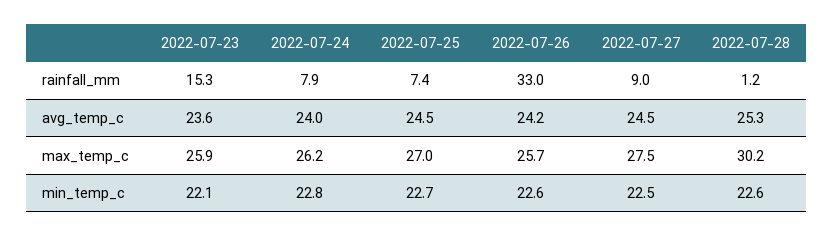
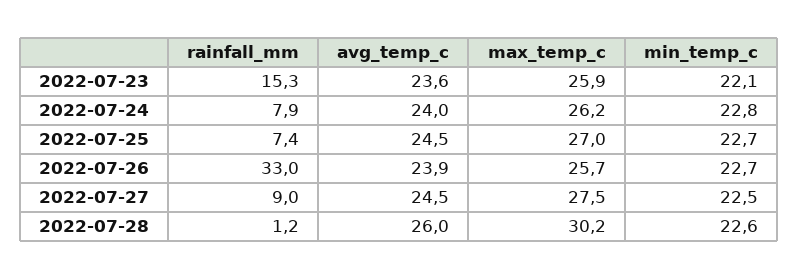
2022-07-26, avg_temp_c: 24.2 -> 23.9
2022-07-28, avg_temp_c: 25.3 -> 26
2022-07-26, min_temp_c: 22.6 -> 22.7

